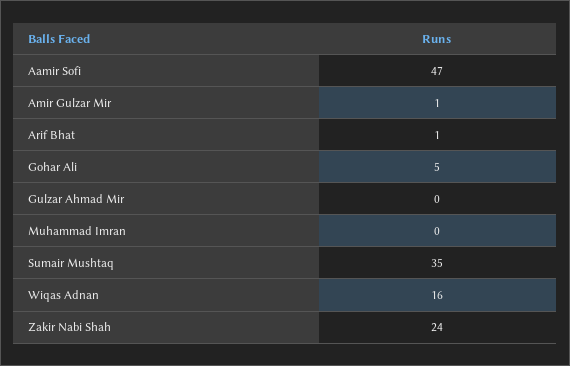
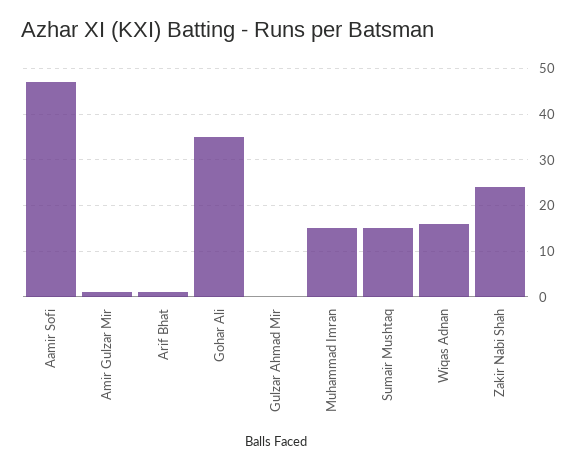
Gohar Ali: 5 -> 35
Muhammad Imran: 0 -> 15
Sumair Mushtaq: 35 -> 15

